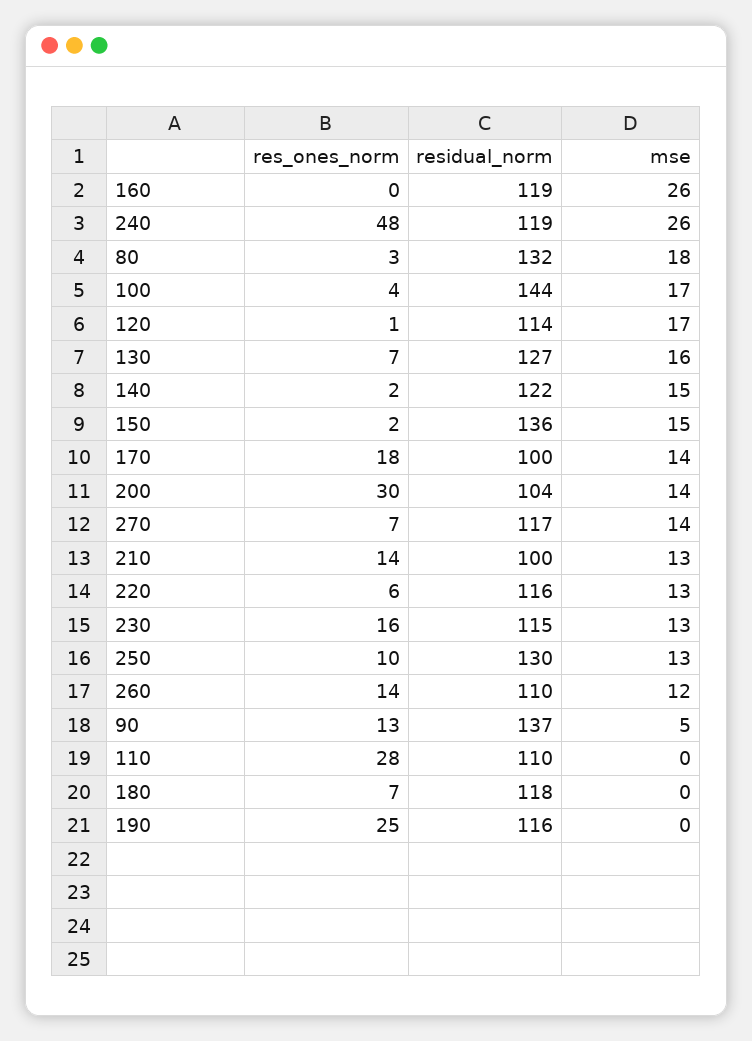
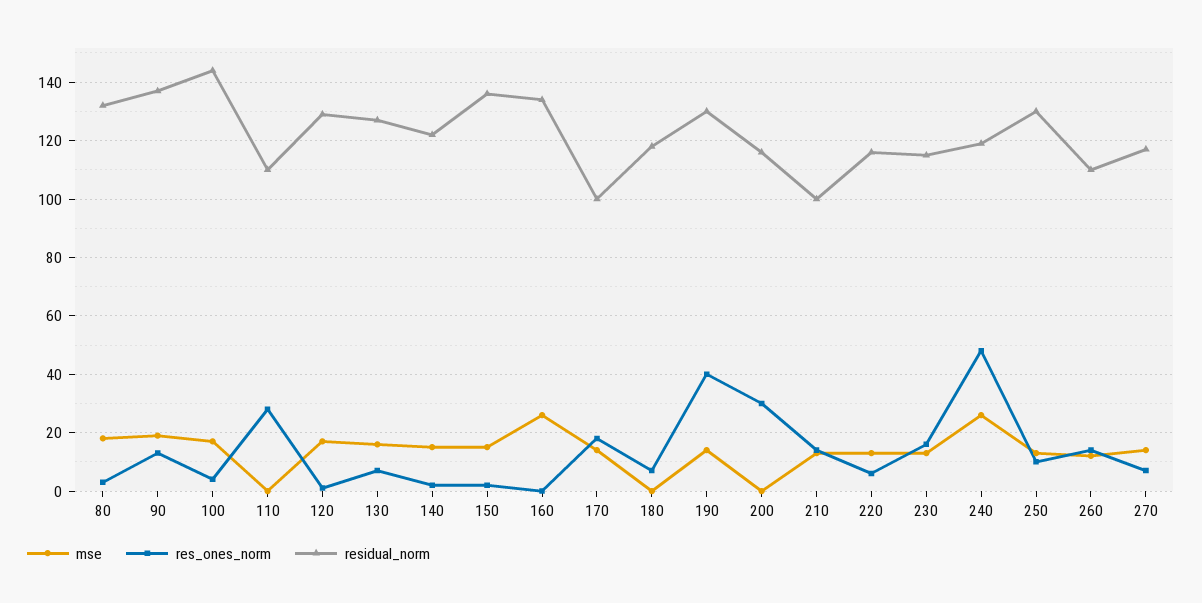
residual_norm, 160: 119 -> 135
residual_norm, 120: 114 -> 130
residual_norm, 200: 104 -> 115
mse, 200: 14 -> 0
mse, 90: 5 -> 20
res_ones_norm, 190: 25 -> 40
residual_norm, 190: 116 -> 130
mse, 190: 0 -> 15

